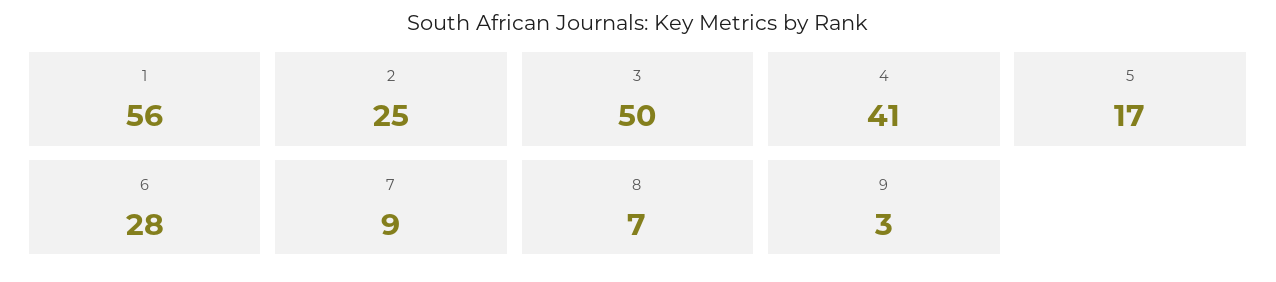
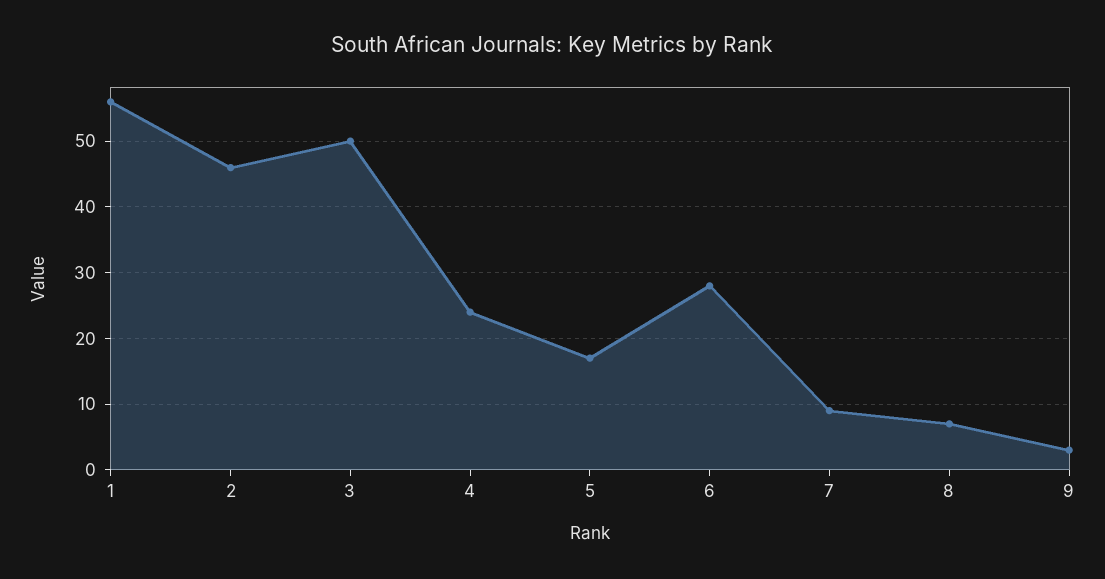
2: 25 -> 46
4: 41 -> 24

